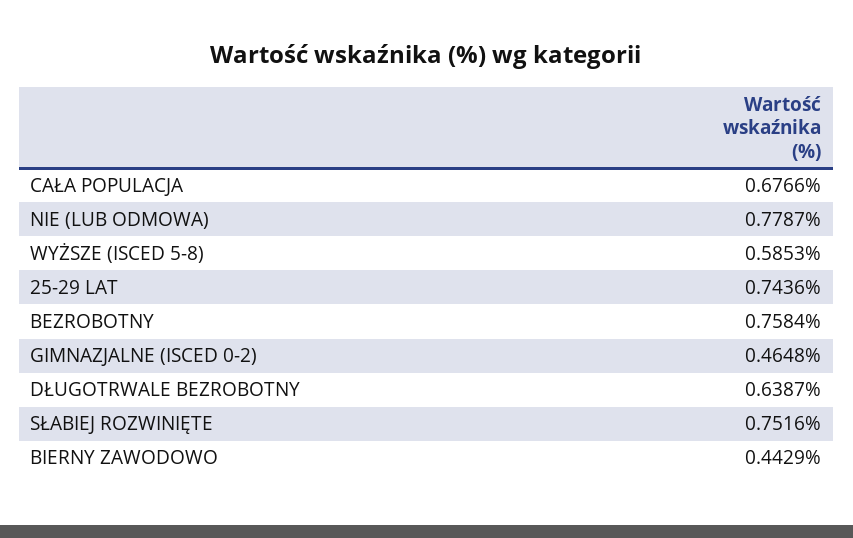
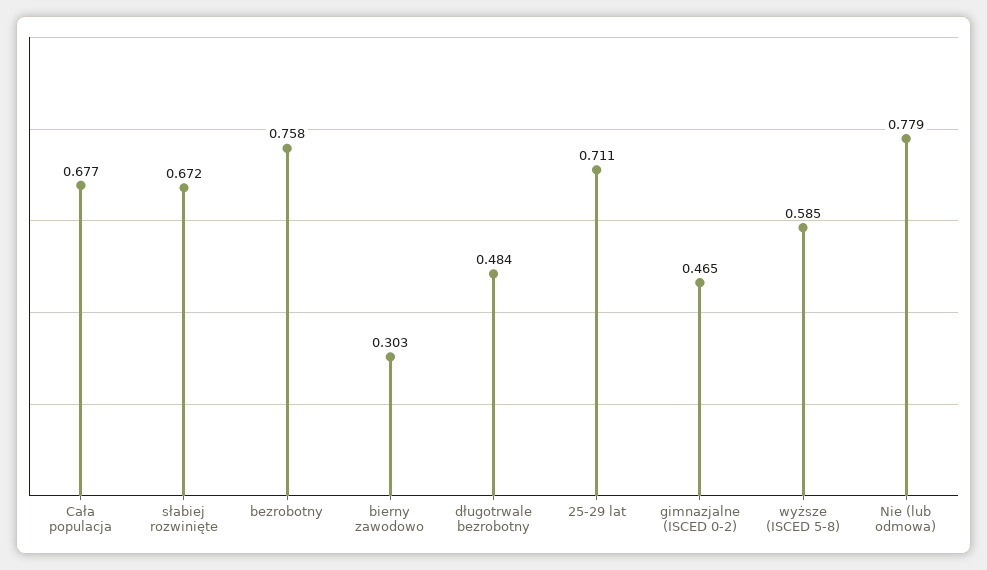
25-29 LAT: 0.7436 -> 0.711
DŁUGOTRWALE BEZROBOTNY: 0.6387 -> 0.484
SŁABIEJ ROZWINIĘTE: 0.7516 -> 0.672
BIERNY ZAWODOWO: 0.4429 -> 0.303

